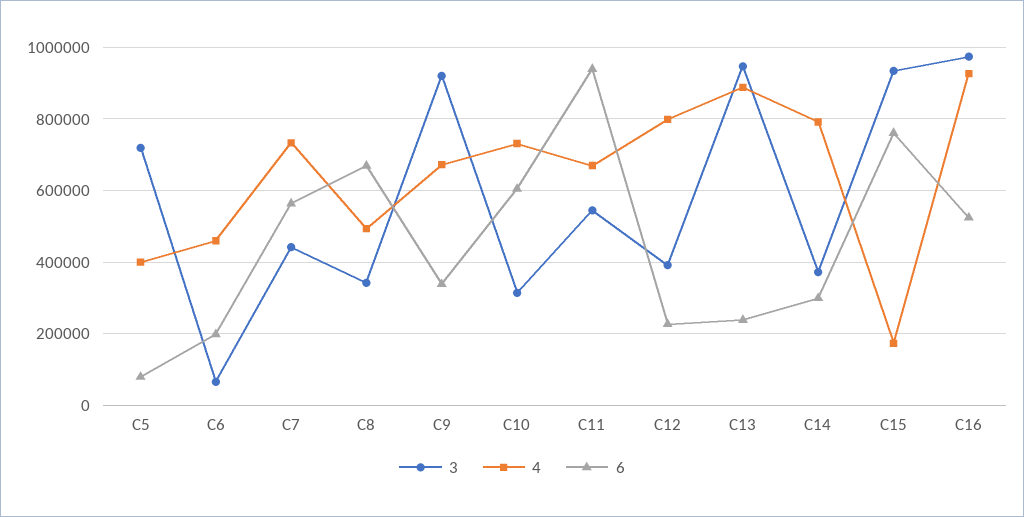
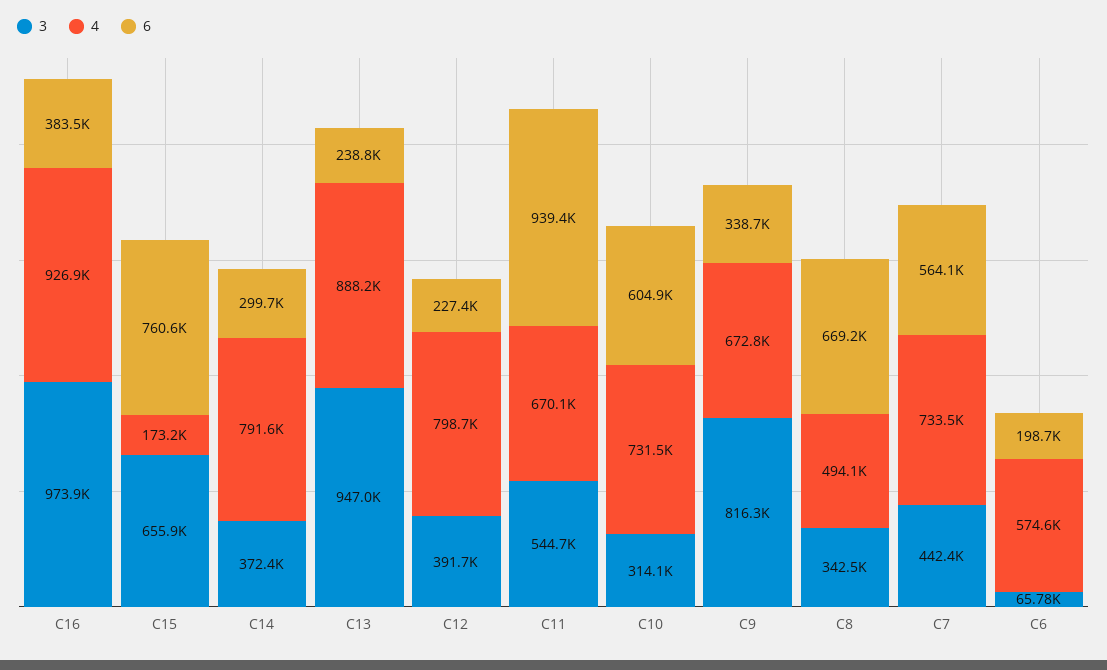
3, C5: 720000 -> none
4, C5: 400000 -> none
6, C5: 80000 -> none
4, C6: 460000 -> 574600
3, C9: 920000 -> 816300
3, C15: 940000 -> 655900
6, C16: 520000 -> 383500

